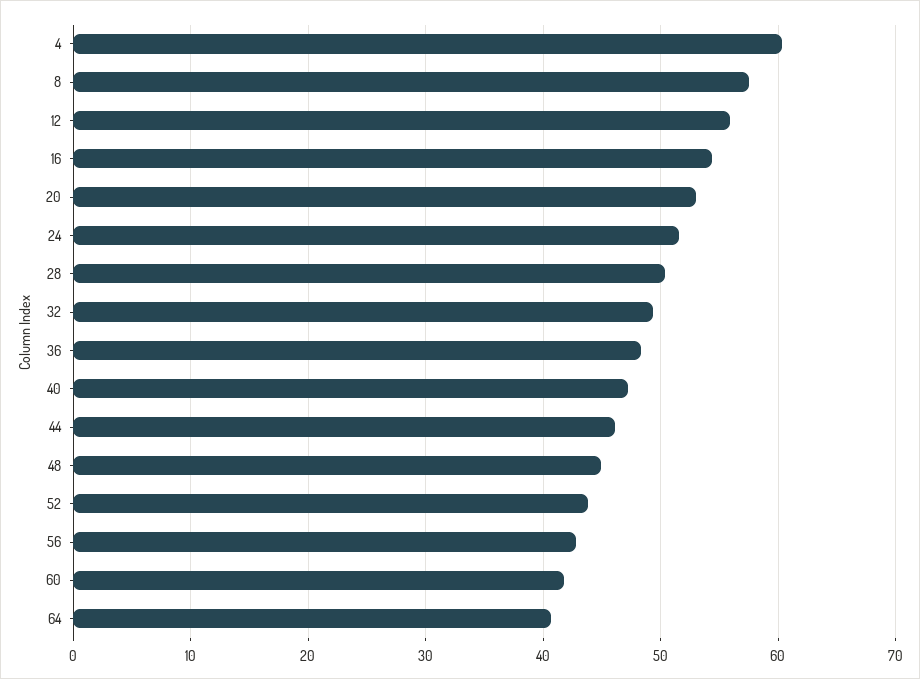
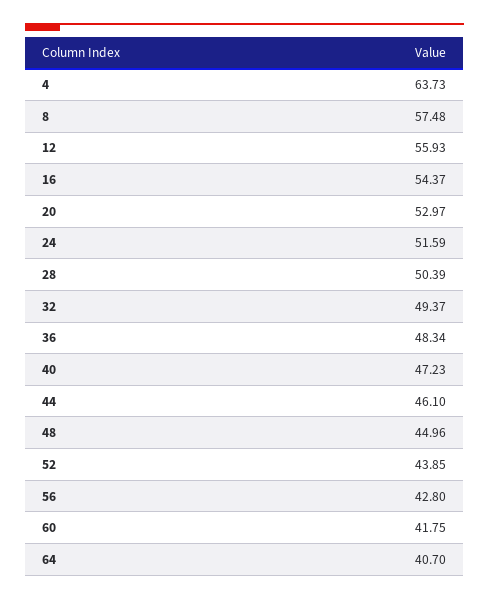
4: 60 -> 63.73

